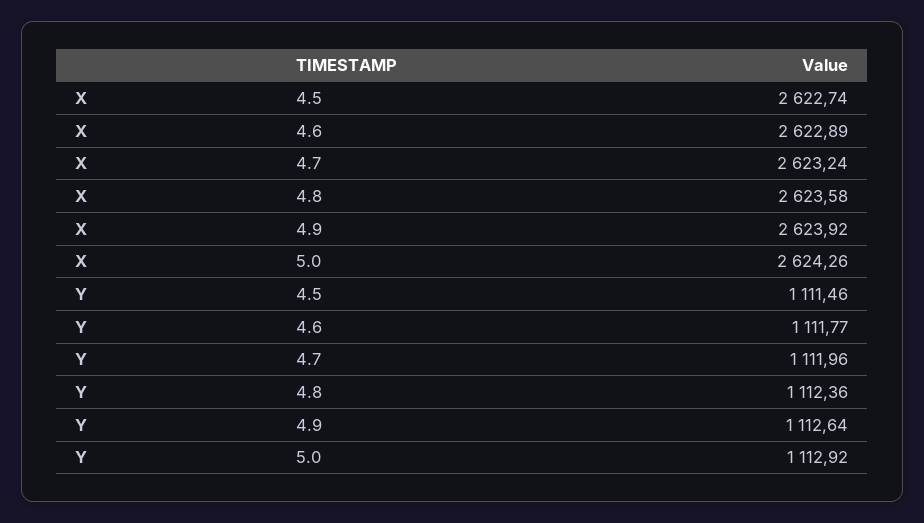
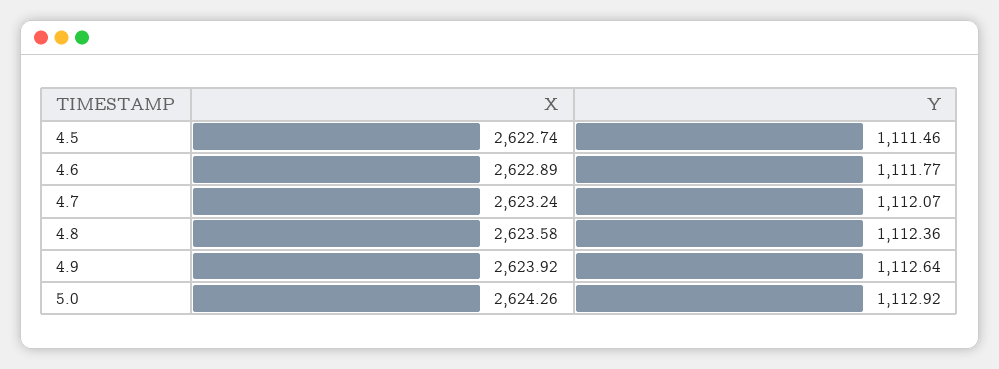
Y, 4.7: 1111.96 -> 1112.07

